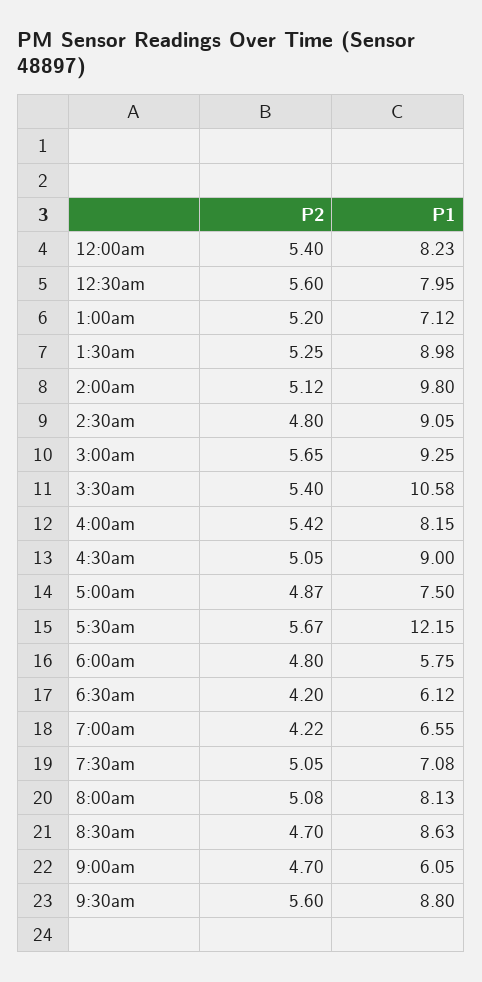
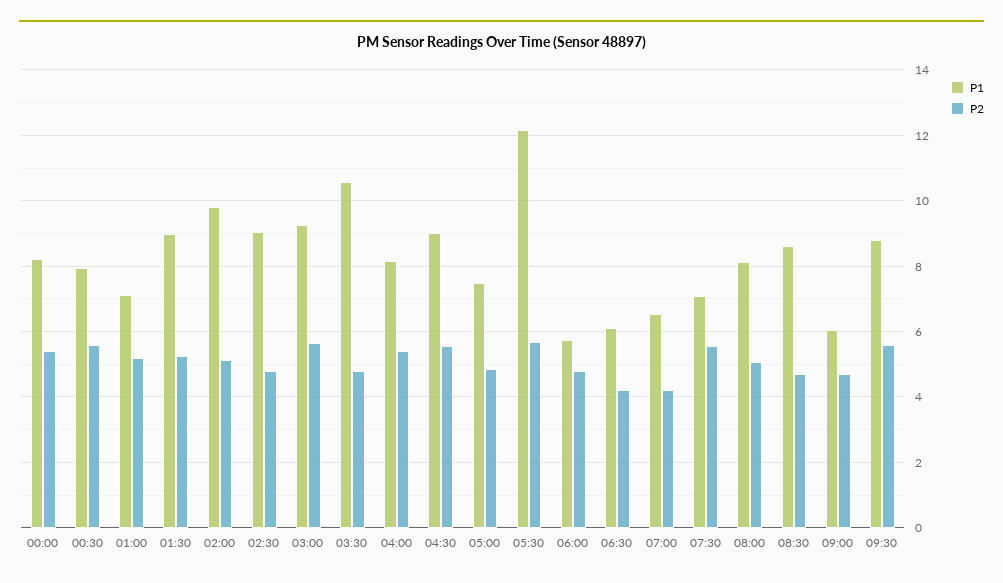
P2, 3:30am: 5.4 -> 4.8
P2, 4:30am: 5.05 -> 5.6
P2, 7:30am: 5.05 -> 5.6

